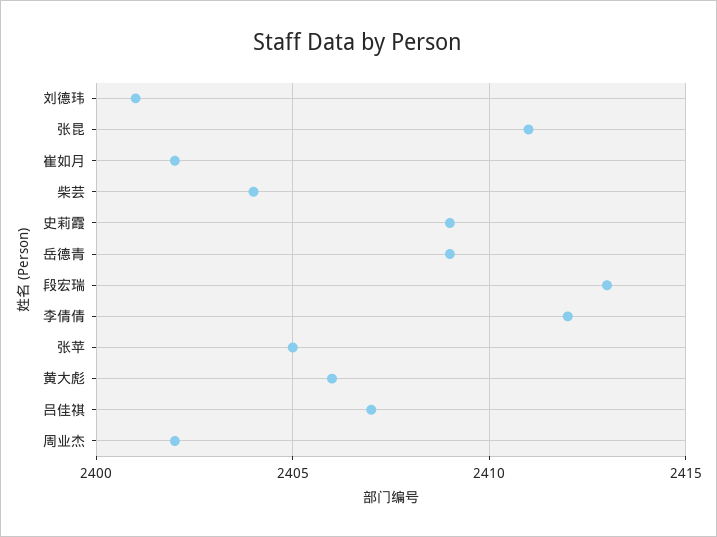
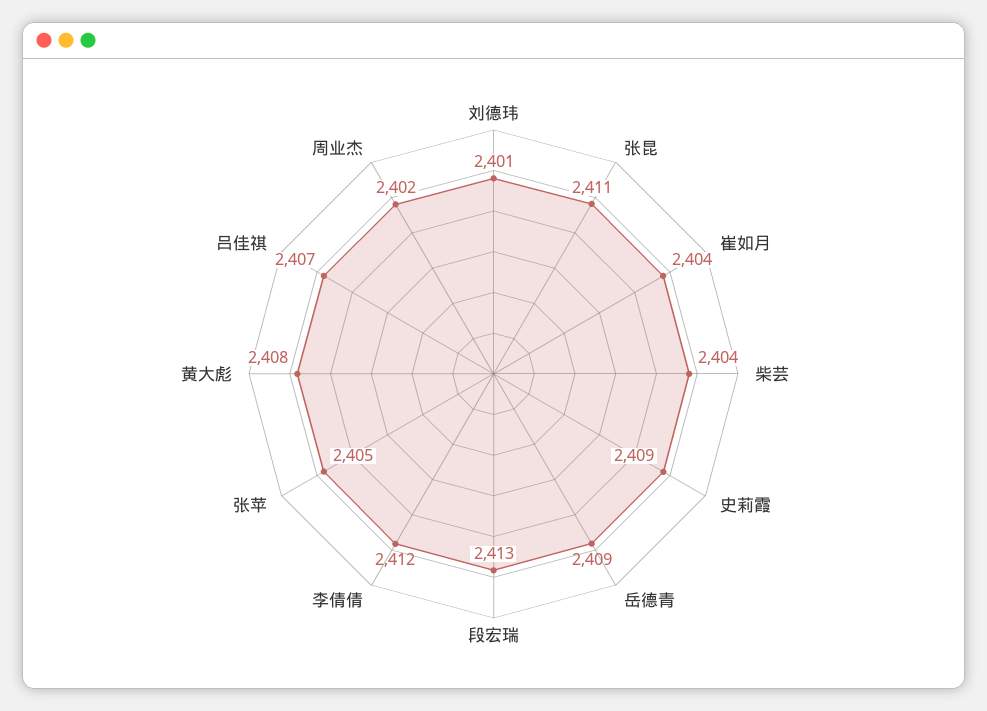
崔如月: 2402 -> 2404
黄大彪: 2406 -> 2408

